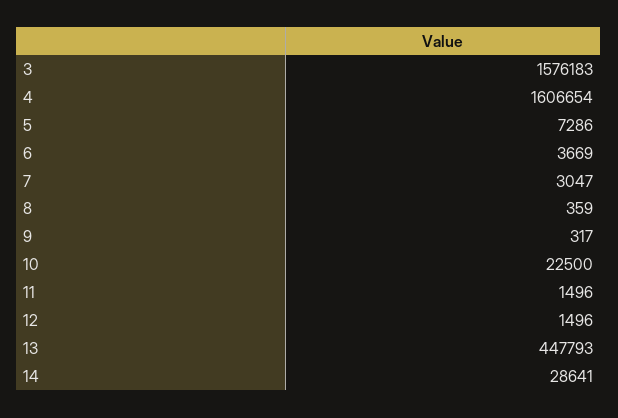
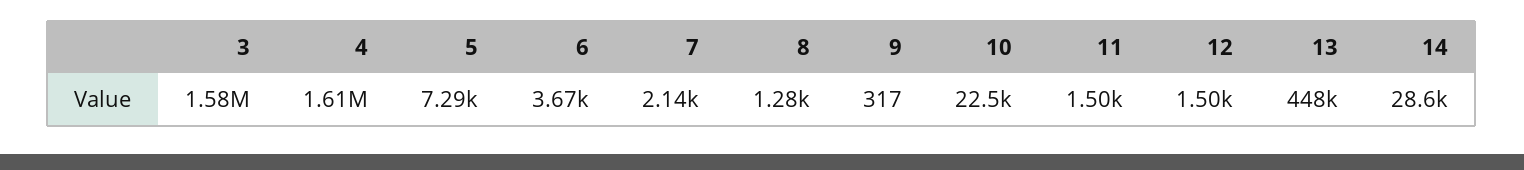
7: 3047 -> 2140
8: 359 -> 1280

